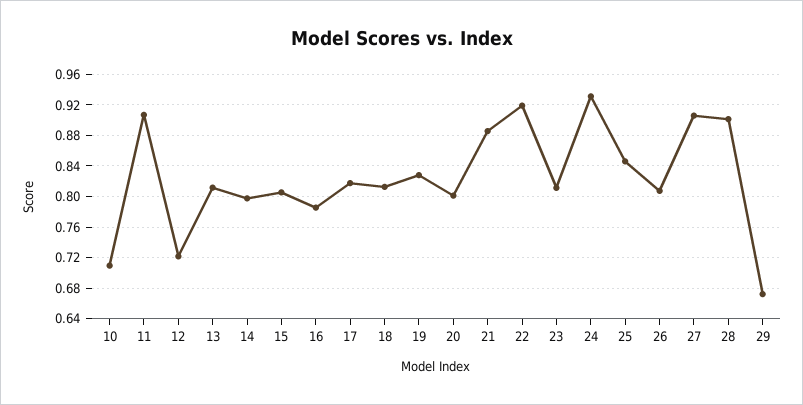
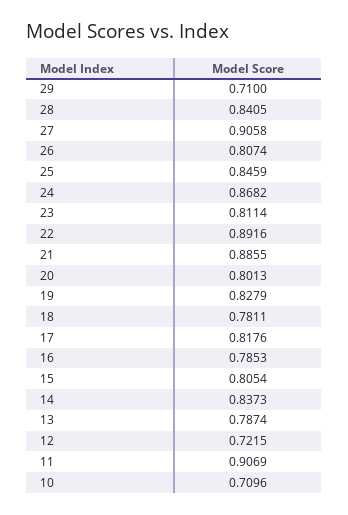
13: 0.81 -> 0.7874
14: 0.8 -> 0.8373
18: 0.81 -> 0.7811
22: 0.92 -> 0.8916
24: 0.93 -> 0.8682
28: 0.9 -> 0.8405
29: 0.67 -> 0.71

